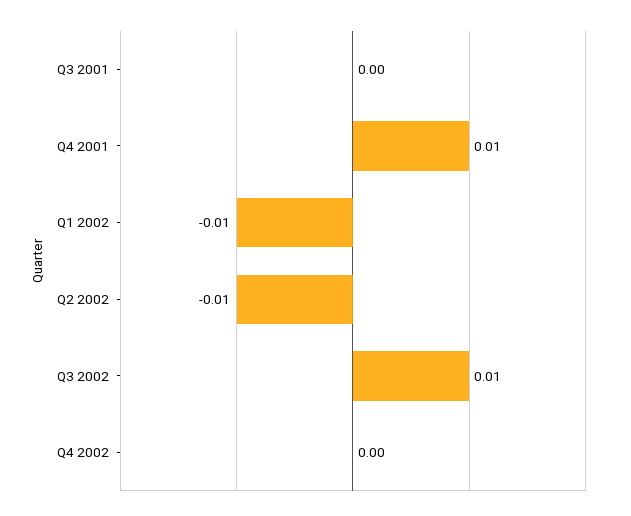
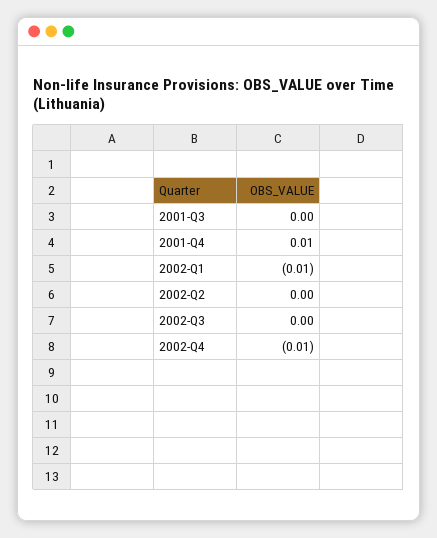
Q2 2002: -0.01 -> 0
Q3 2002: 0.01 -> 0
Q4 2002: 0 -> -0.01

